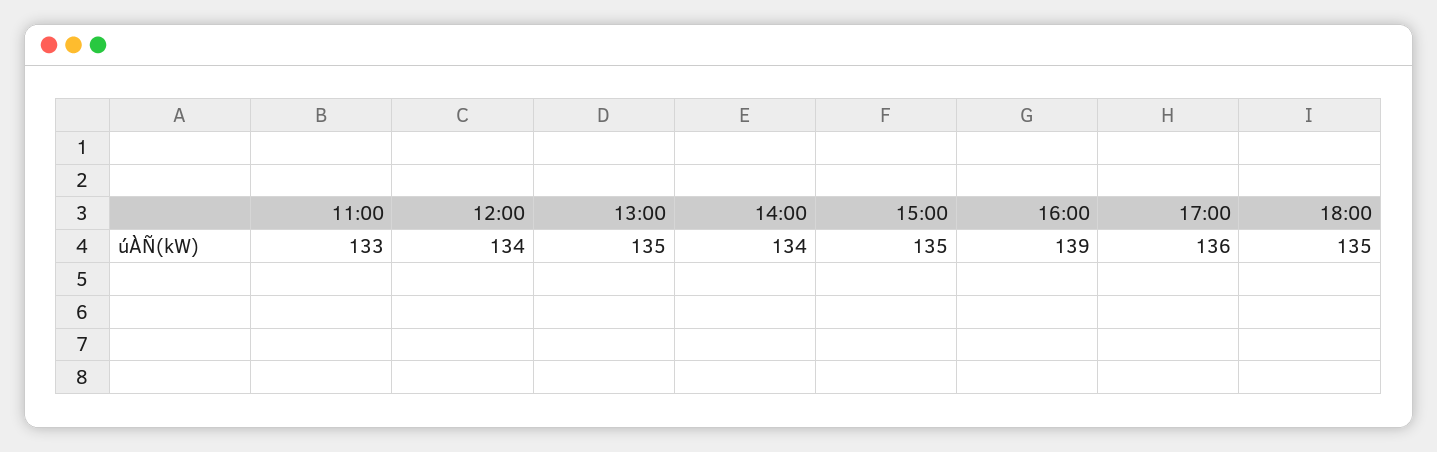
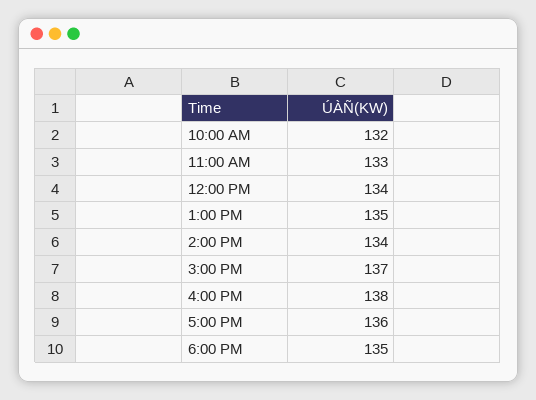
15:00: 135 -> 137
16:00: 139 -> 138
10:00 AM: none -> 132

